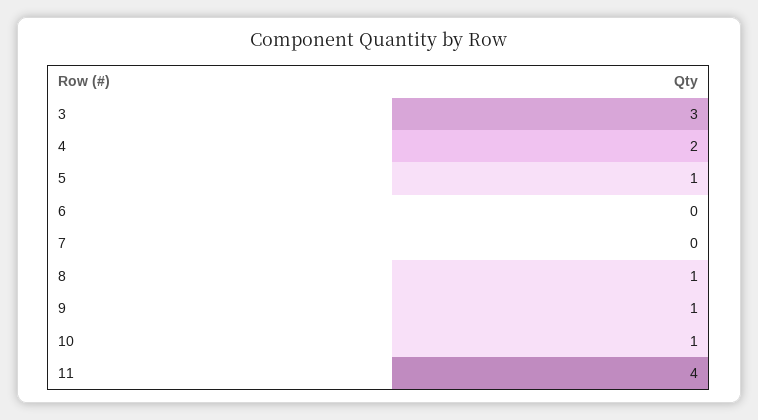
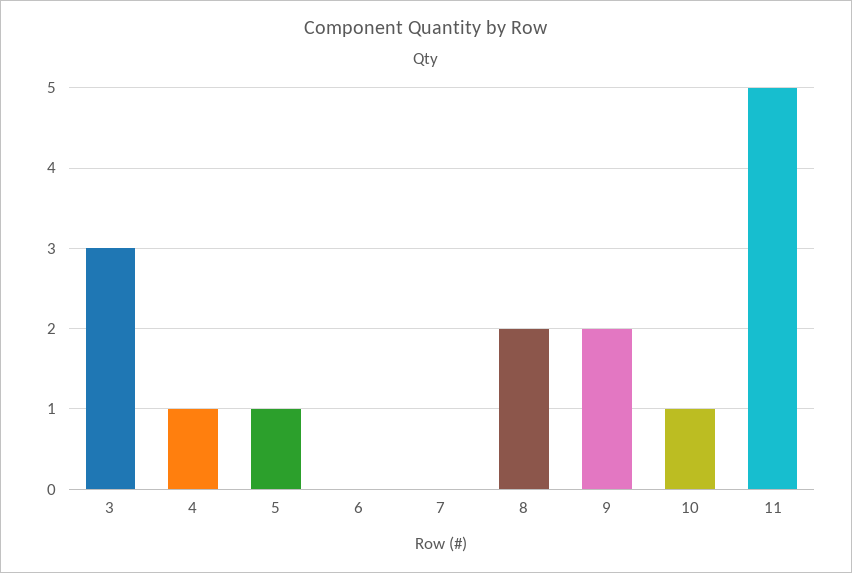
4: 2 -> 1
8: 1 -> 2
9: 1 -> 2
11: 4 -> 5

